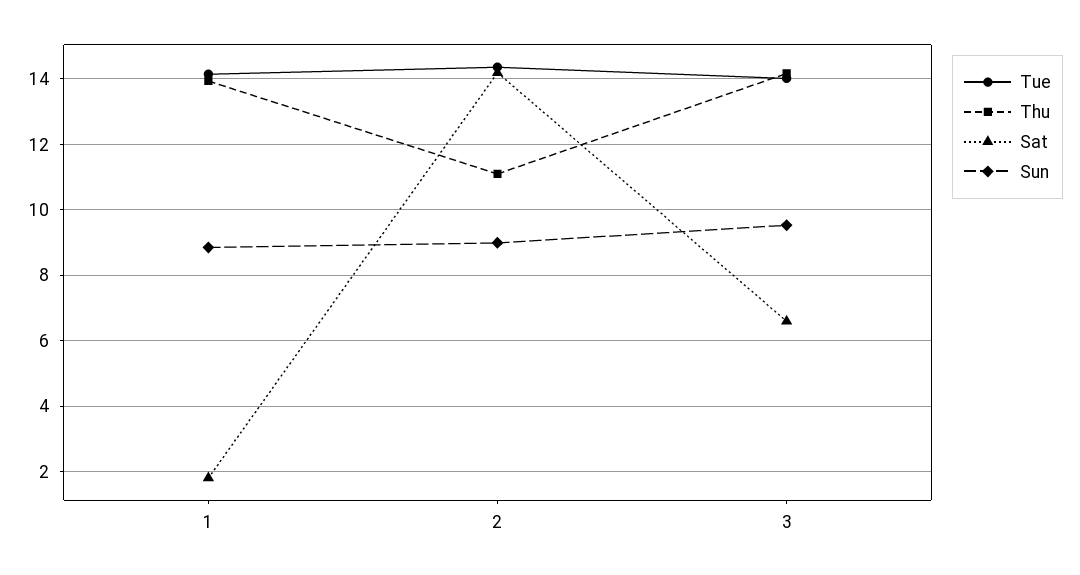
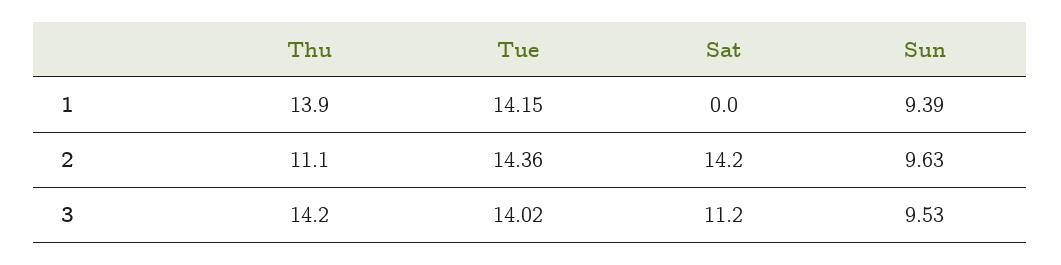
Sat, 1: 1.8 -> 0
Sun, 1: 8.8 -> 9.39
Sun, 2: 9 -> 9.63
Sat, 3: 6.6 -> 11.2

